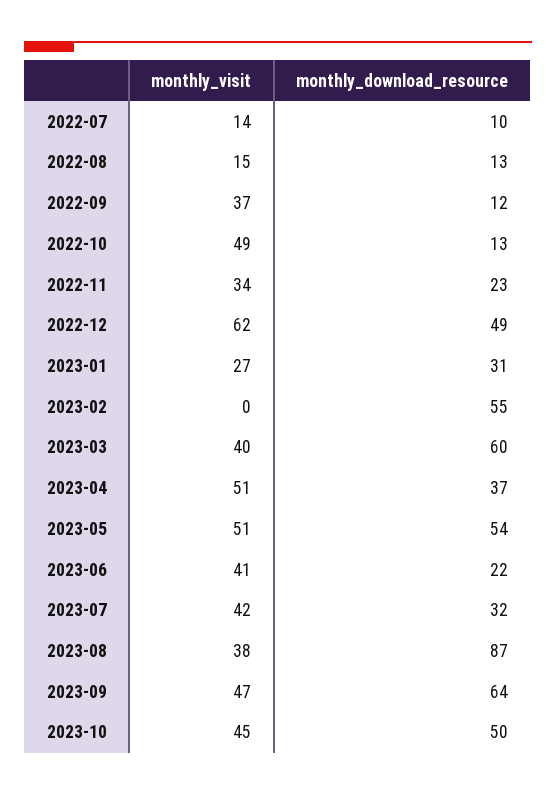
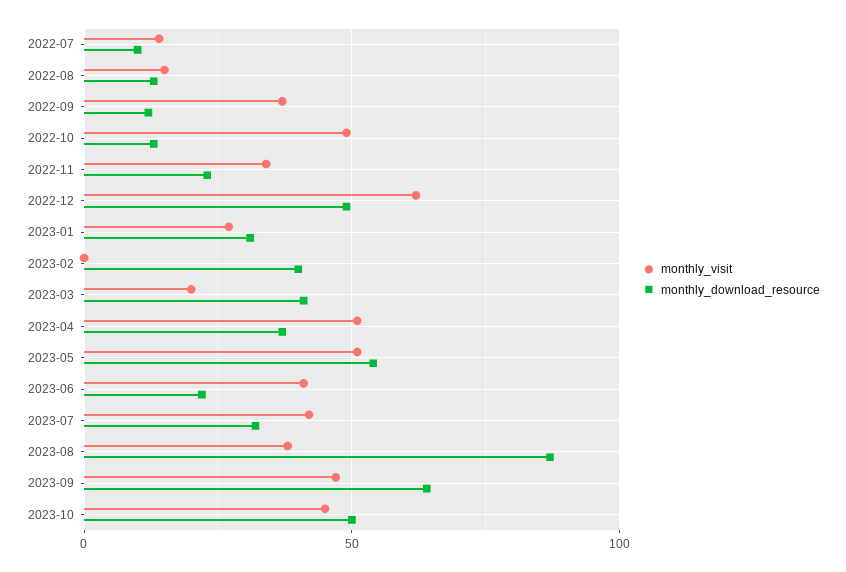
monthly_download_resource, 2023-02: 55 -> 40
monthly_visit, 2023-03: 40 -> 20
monthly_download_resource, 2023-03: 60 -> 40

